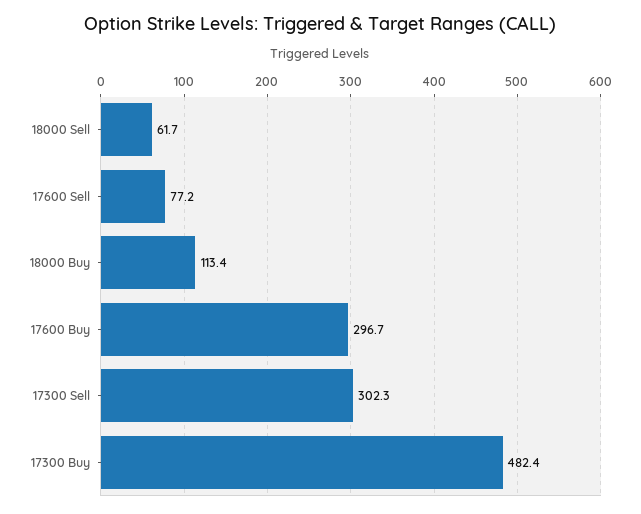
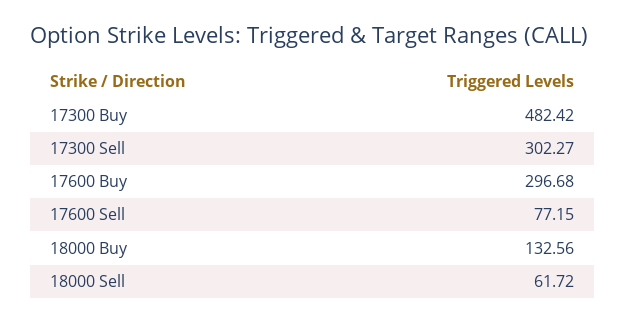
18000 Buy: 113.4 -> 132.56

